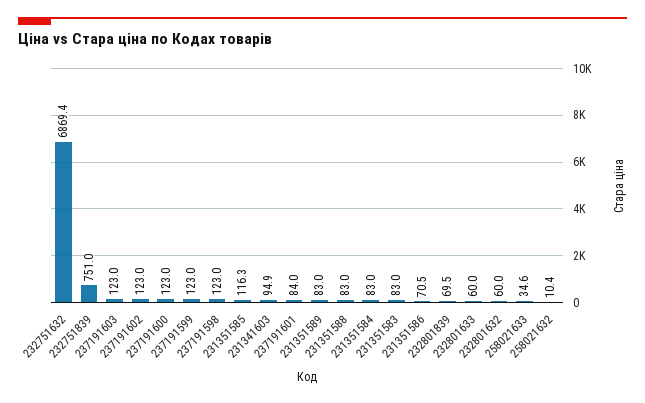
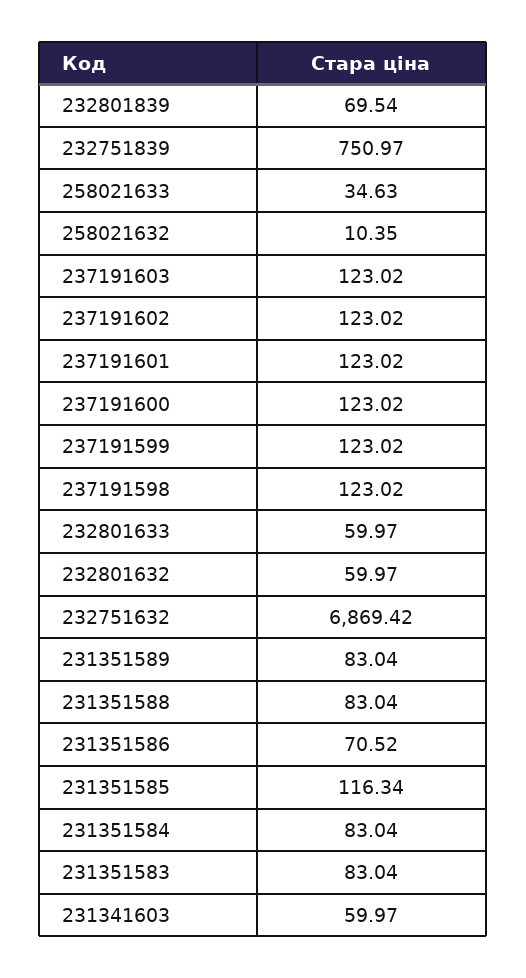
231341603: 94.9 -> 59.97
237191601: 84 -> 123.02

